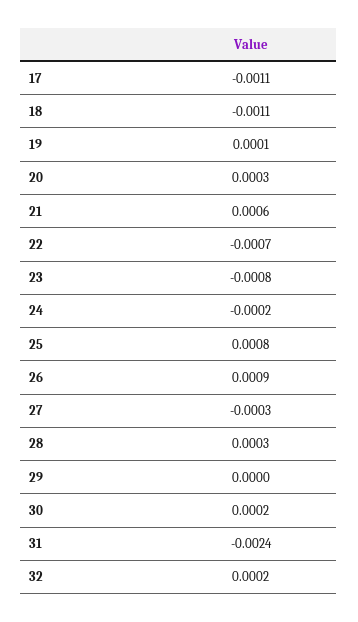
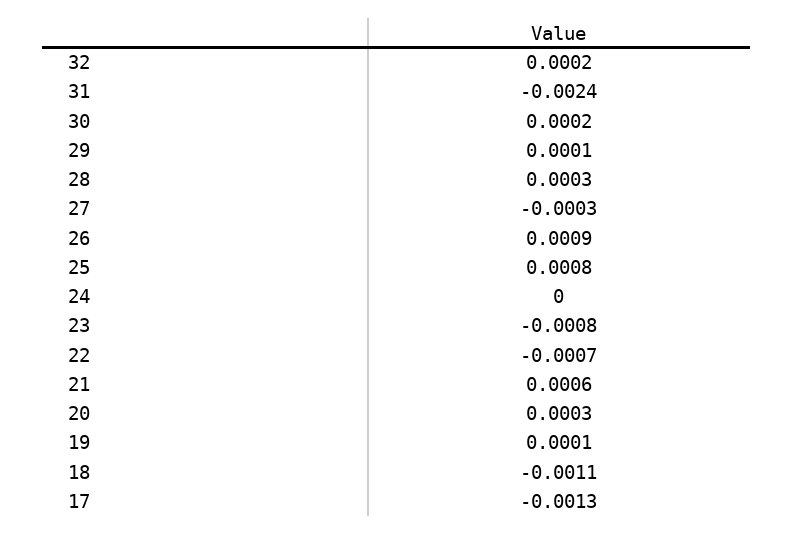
17: -0.0011 -> -0.0013
24: -0.0002 -> 0
29: 0 -> 0.0001

